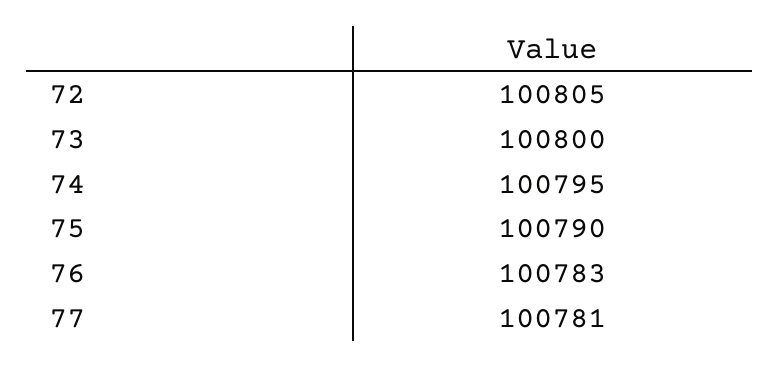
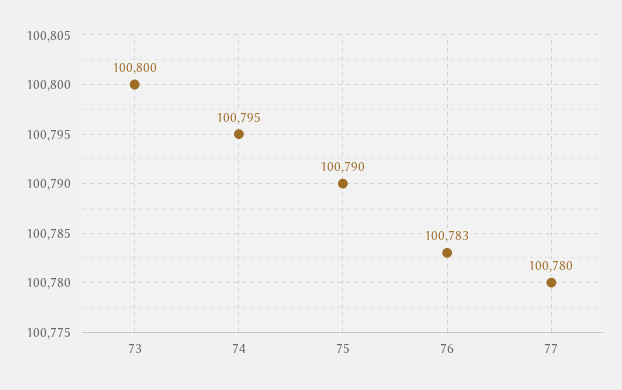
72: 100805 -> none
77: 100781 -> 100780

